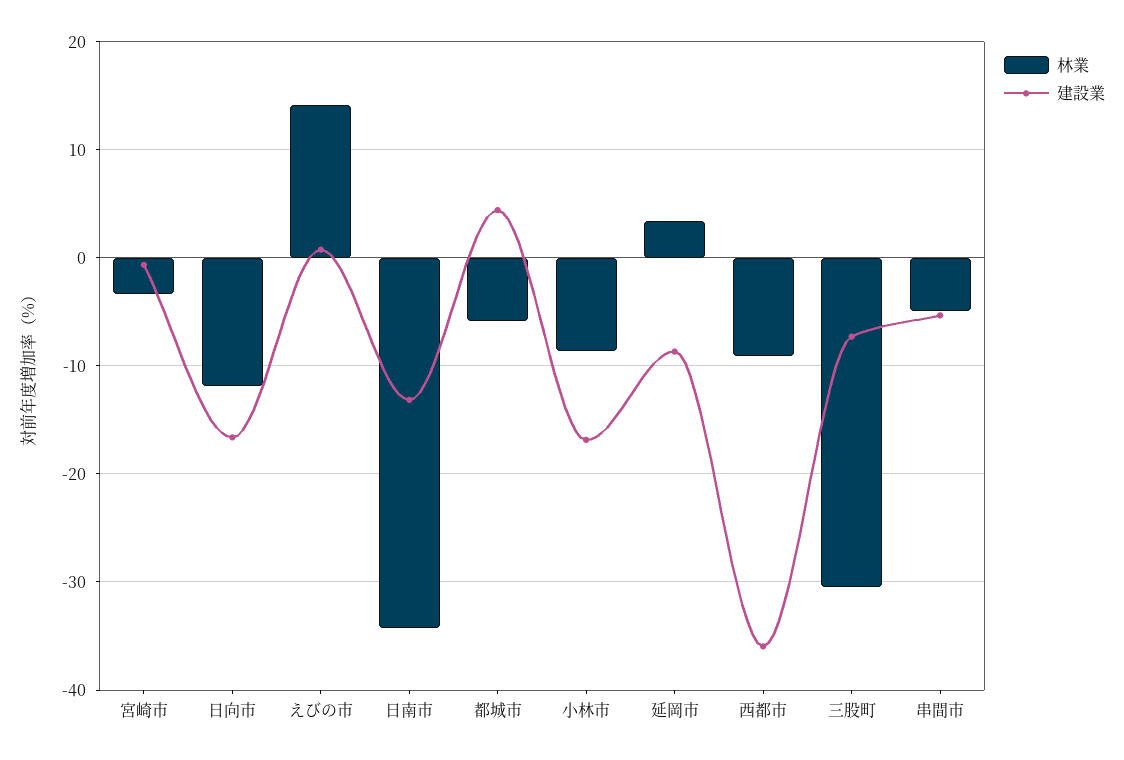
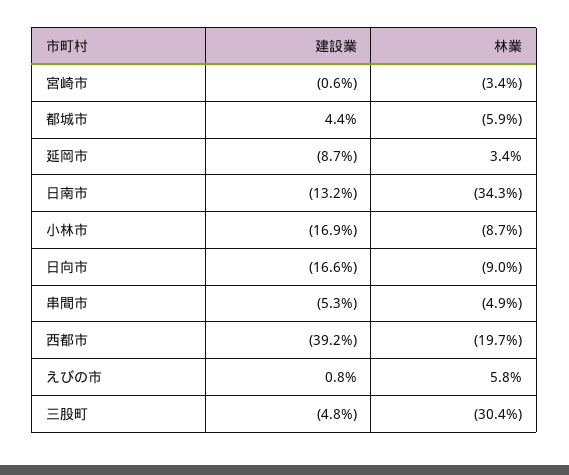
林業, 日向市: -12 -> -9
林業, えびの市: 14 -> 5.8
林業, 西都市: -9 -> -19.7
建設業, 西都市: -36 -> -39.2
建設業, 三股町: -7 -> -4.8

